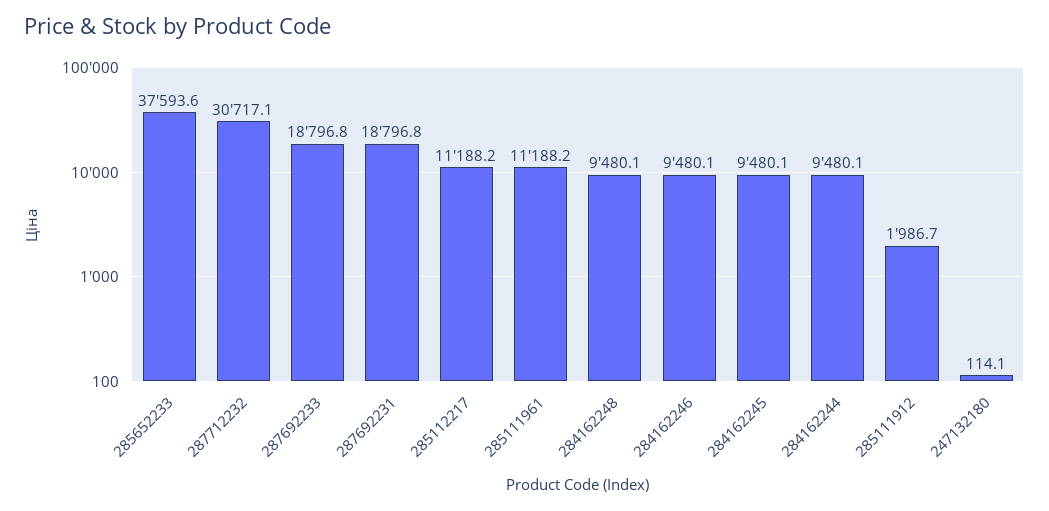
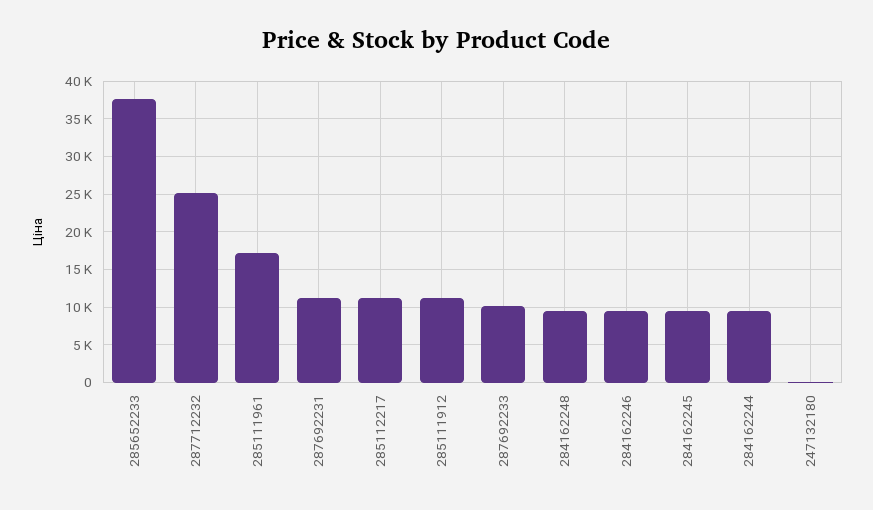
287712232: 30717.1 -> 25000
287692233: 18796.8 -> 10000
287692231: 18796.8 -> 11000
285111961: 11188.2 -> 17000
285111912: 1986.7 -> 11000

